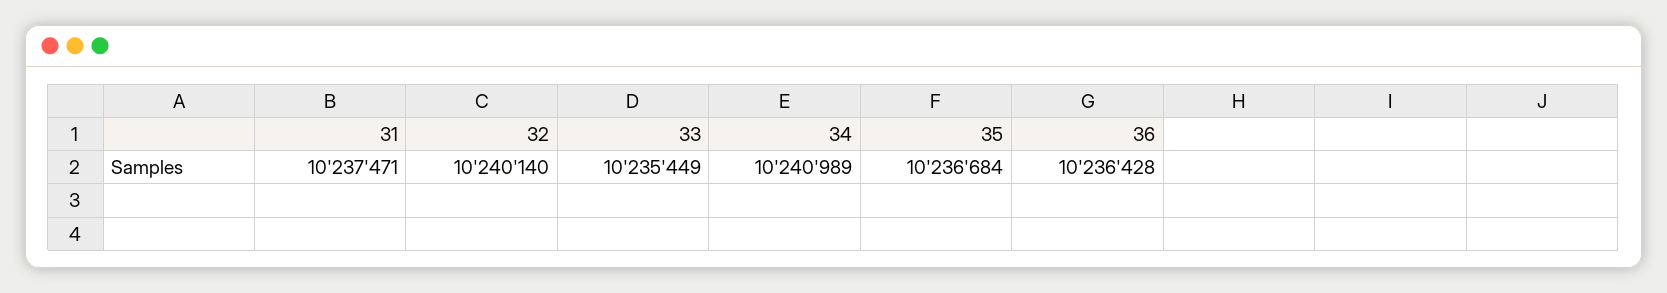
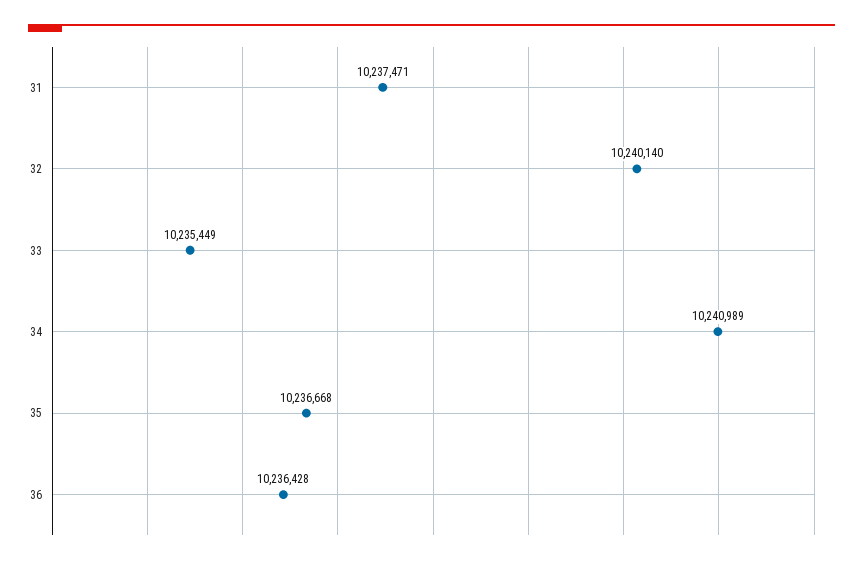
35: 10236684 -> 10236668

